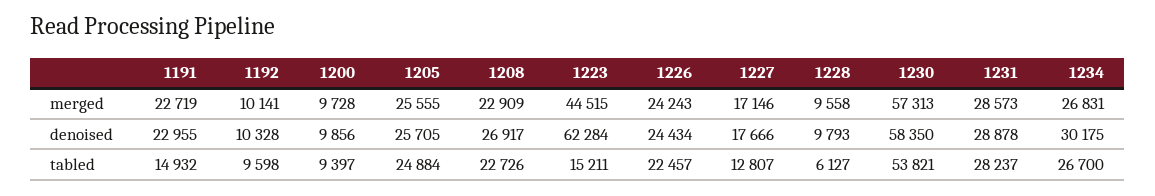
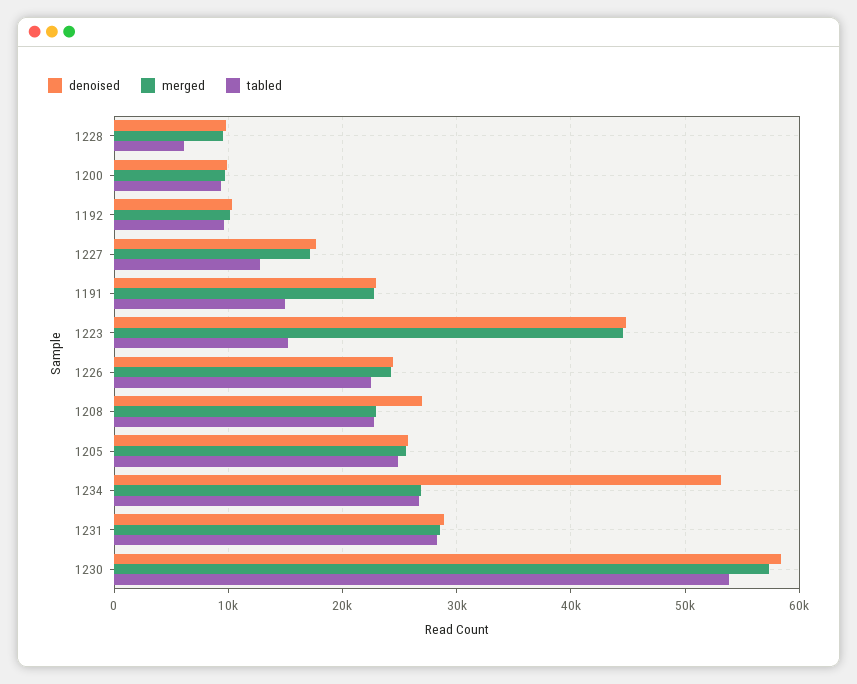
denoised, 1223: 62284 -> 45000
denoised, 1234: 30175 -> 53000

